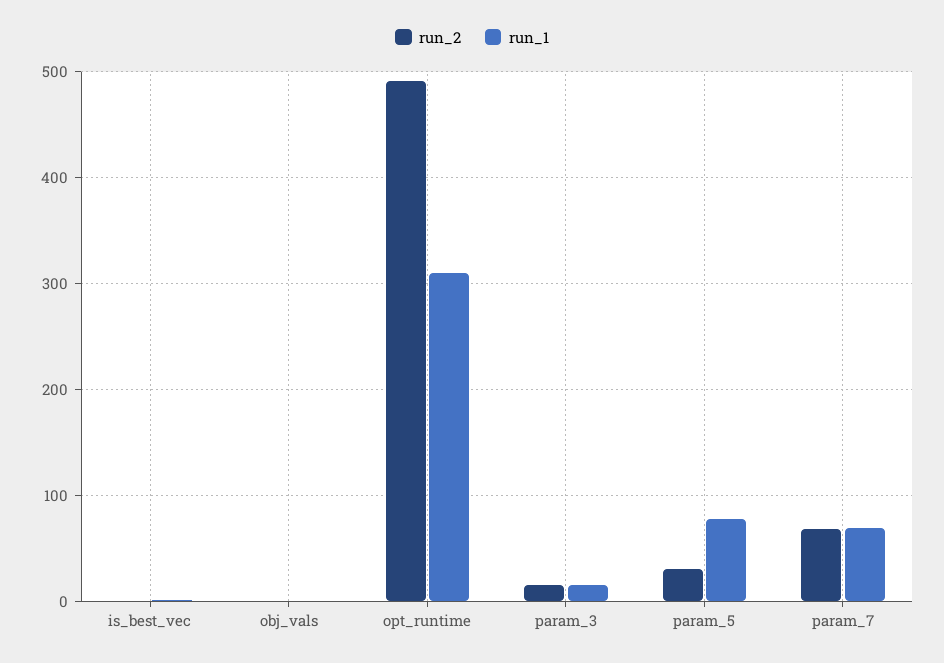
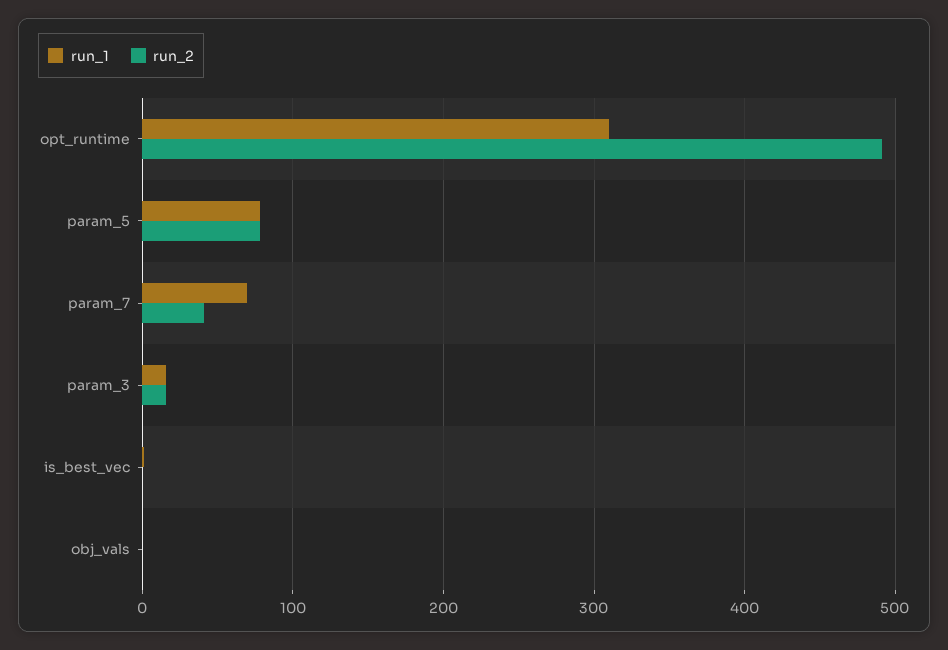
run_2, param_5: 30 -> 80
run_2, param_7: 70 -> 40

